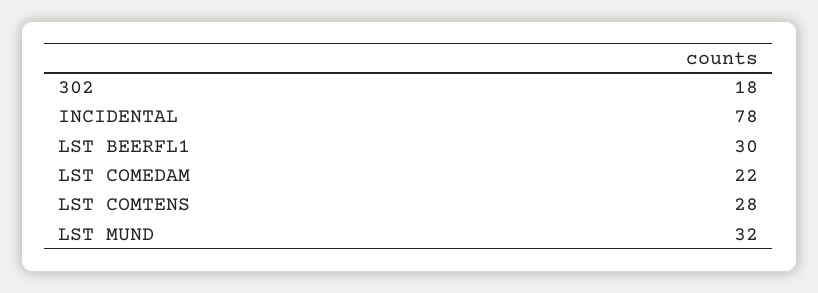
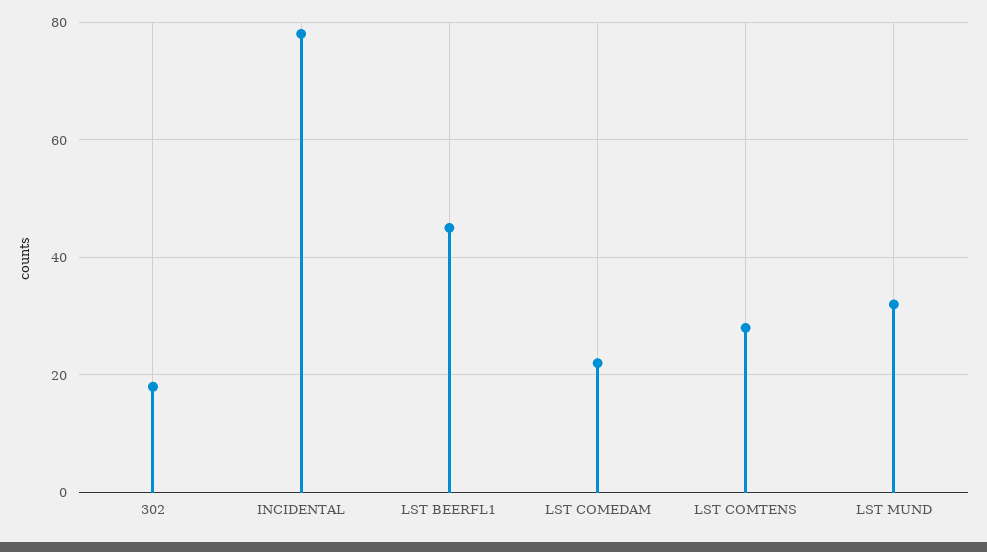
LST BEERFL1: 30 -> 45

